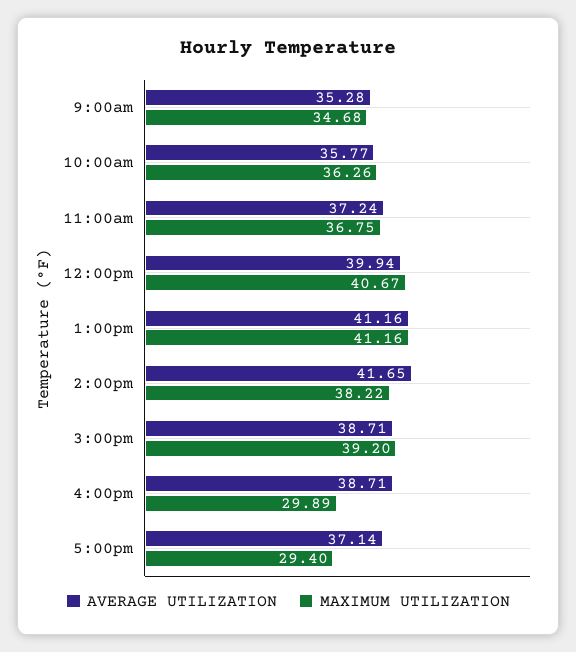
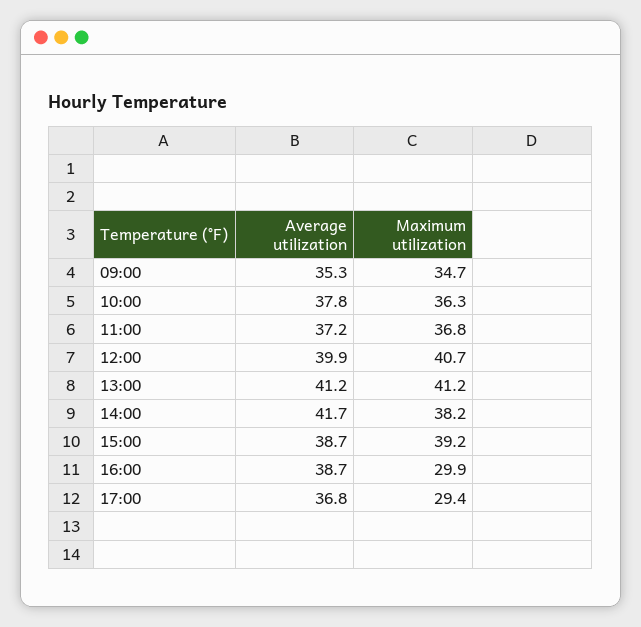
AVERAGE UTILIZATION, 10:00am: 35.77 -> 37.8
AVERAGE UTILIZATION, 5:00pm: 37.14 -> 36.8

